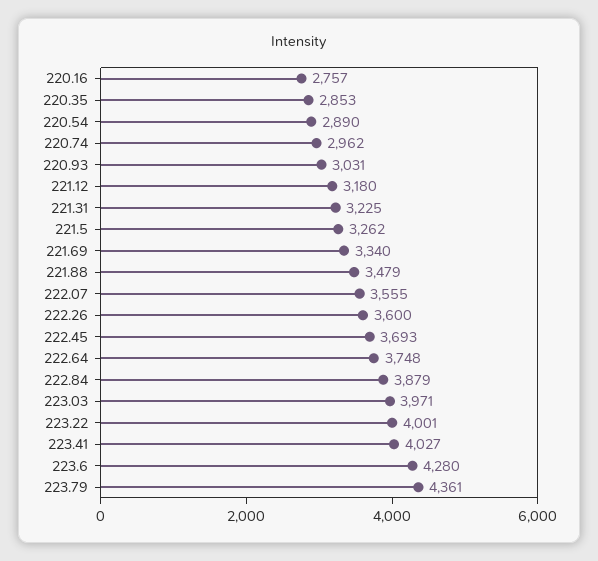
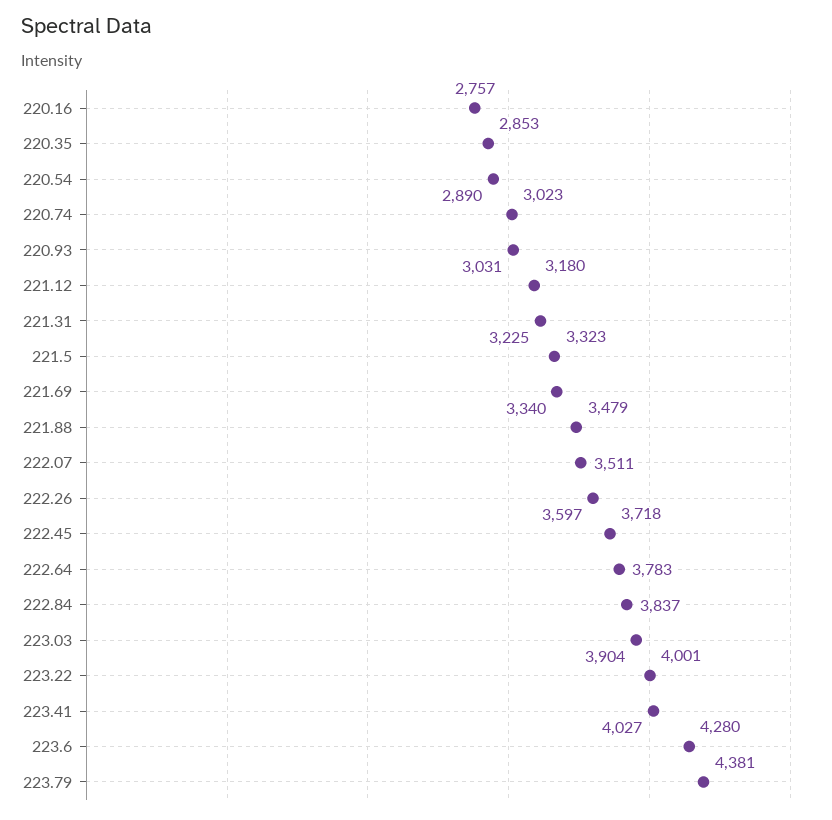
220.74: 2962 -> 3023
221.5: 3262 -> 3323
222.07: 3555 -> 3511
222.26: 3600 -> 3597
222.45: 3693 -> 3718
222.64: 3748 -> 3783
222.84: 3879 -> 3837
223.03: 3971 -> 3904
223.79: 4361 -> 4381

